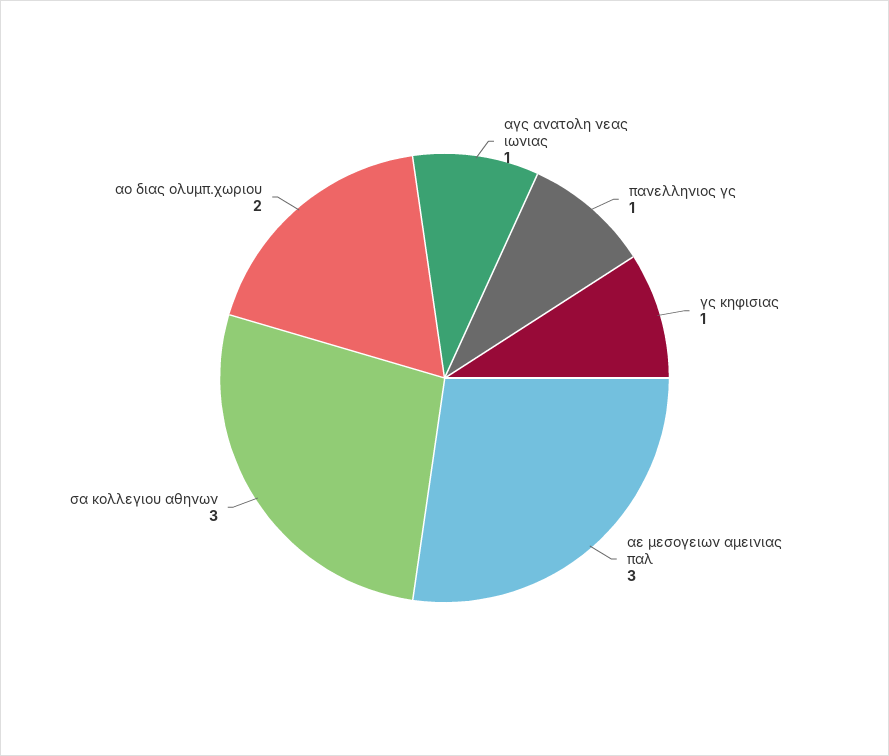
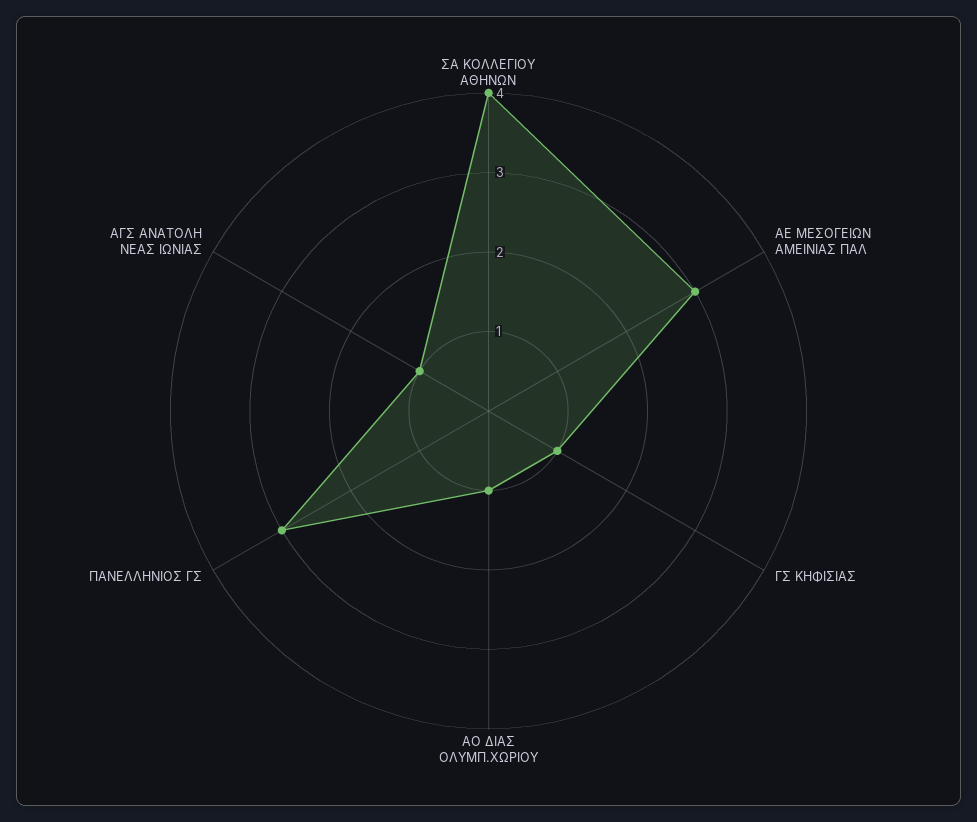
πανελληνιος γς: 1 -> 3
σα κολλεγιου αθηνων: 3 -> 4
αο διας ολυμπ.χωριου: 2 -> 1

